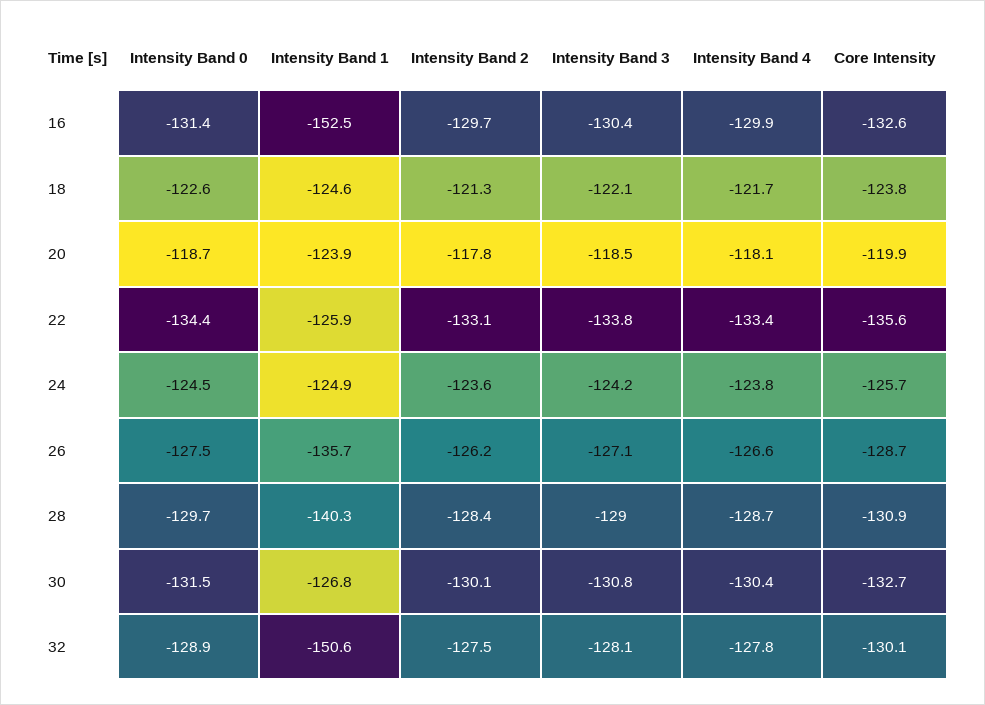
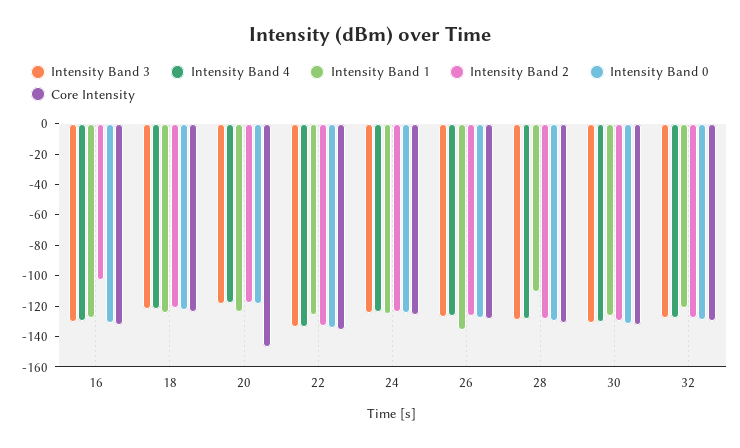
Intensity Band 1, 16: -152.5 -> -130
Intensity Band 2, 16: -129.7 -> -100
Core Intensity, 20: -119.9 -> -150
Intensity Band 1, 28: -140.3 -> -110
Intensity Band 1, 32: -150.6 -> -120

